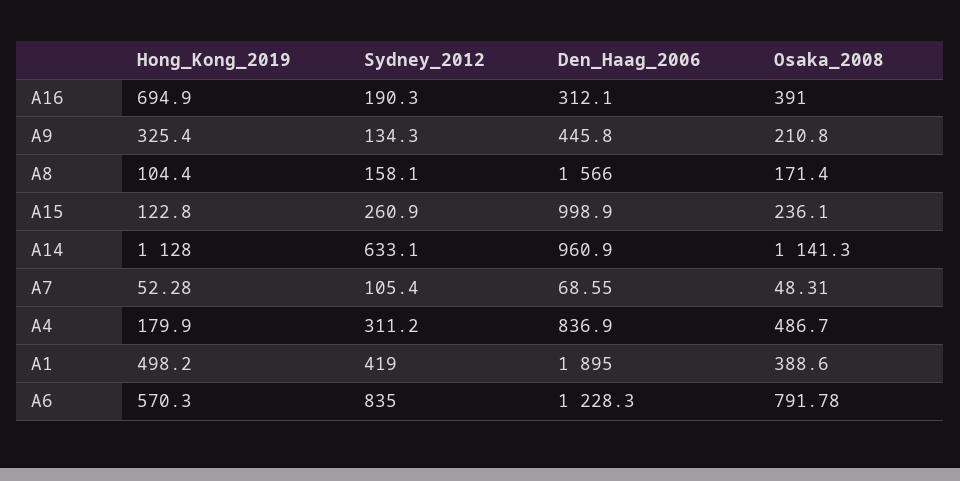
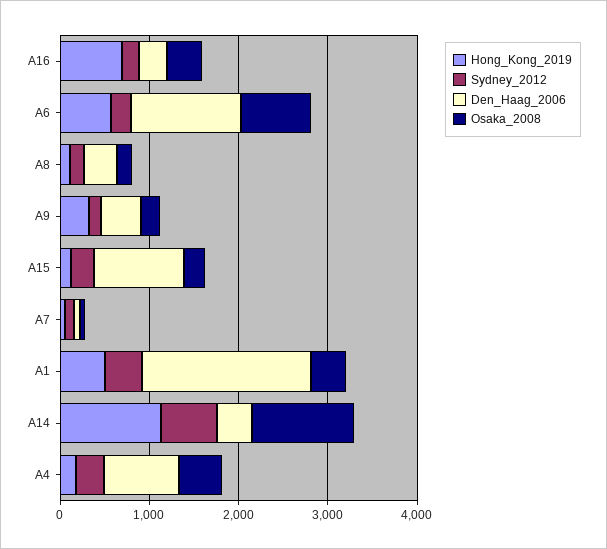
Den_Haag_2006, A8: 1566 -> 400
Den_Haag_2006, A14: 960.9 -> 400
Sydney_2012, A6: 835 -> 200

